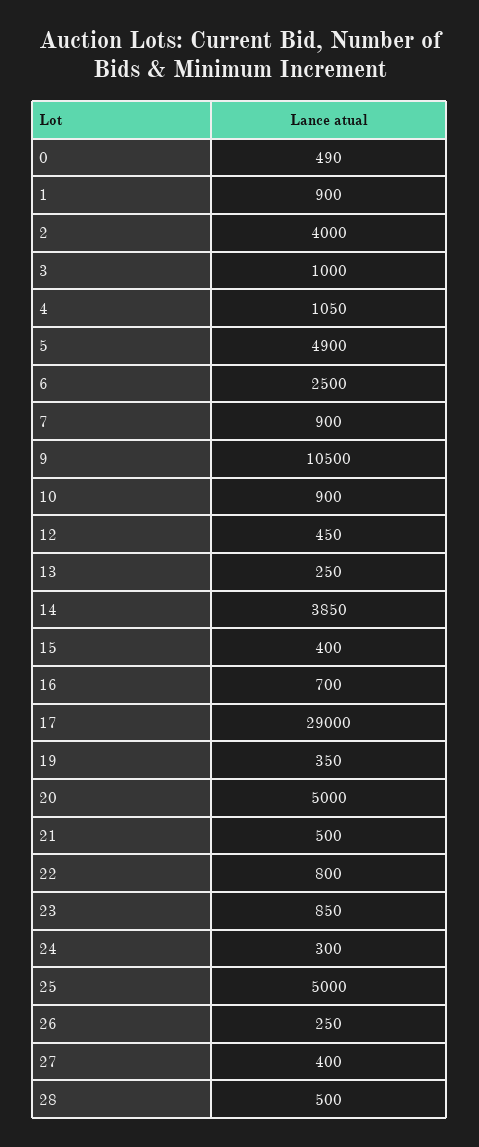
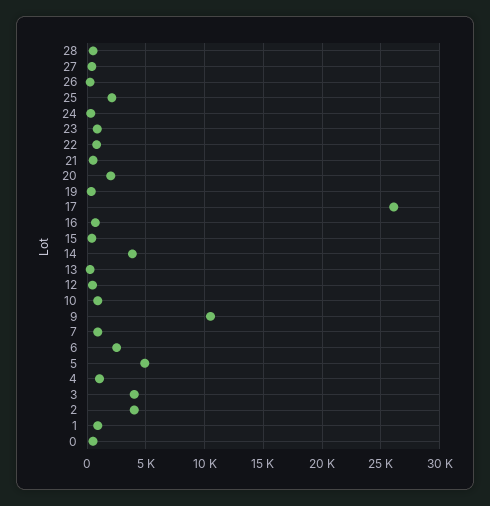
3: 1000 -> 4000
17: 29000 -> 26000
20: 5000 -> 2000
25: 5000 -> 2000

